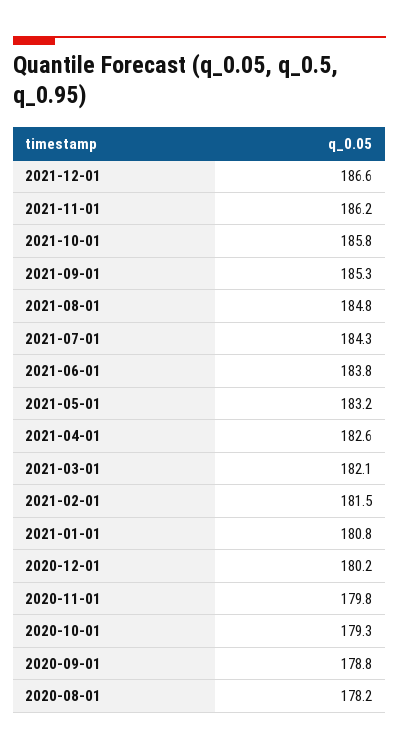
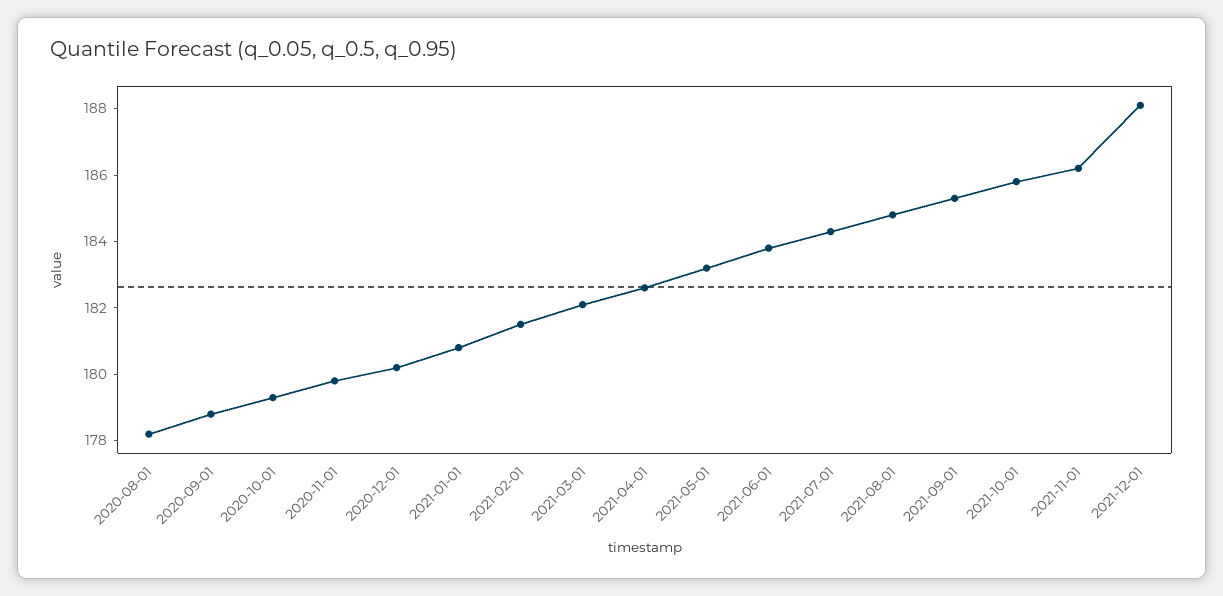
2021-12-01: 186.6 -> 188

